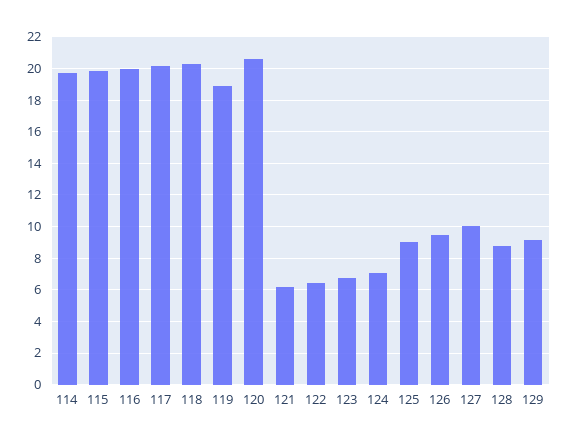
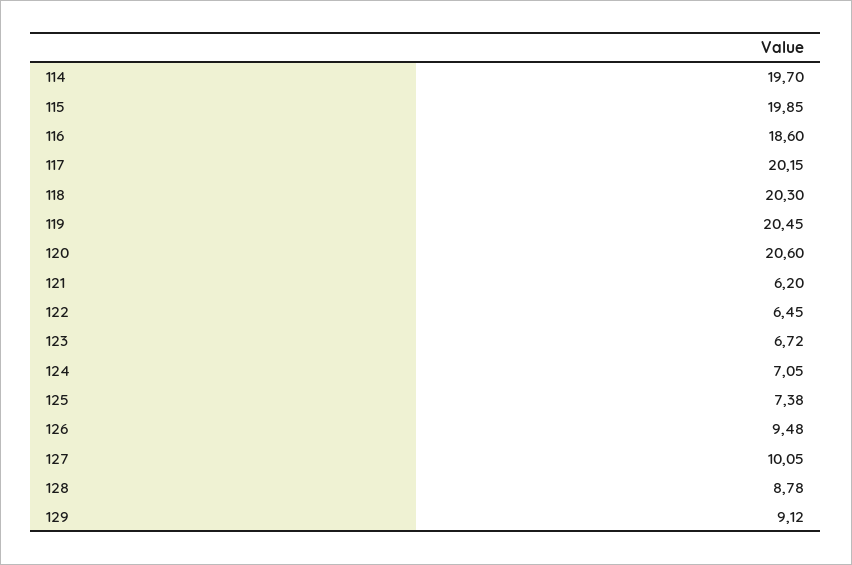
116: 20 -> 18.6
119: 19 -> 20.45
125: 9 -> 7.38

